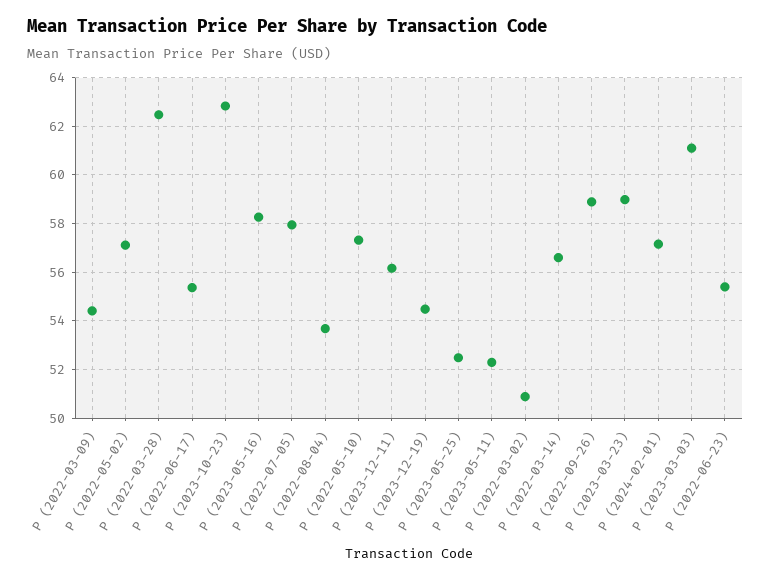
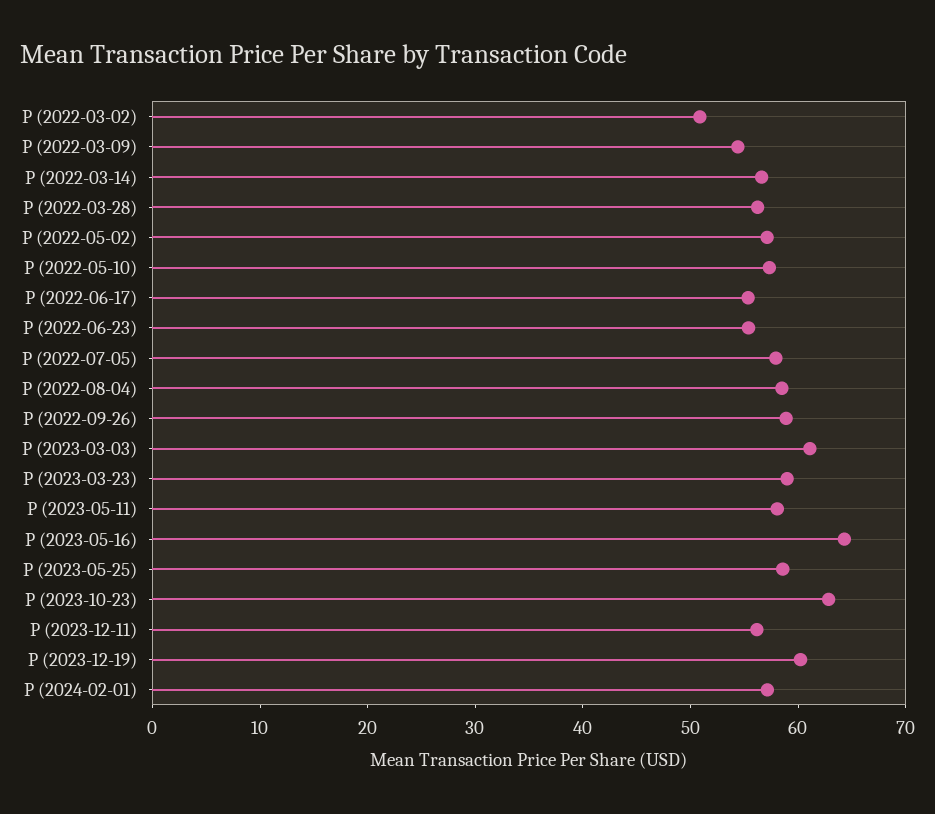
P (2022-03-28): 62.5 -> 56
P (2023-05-16): 58.25 -> 64
P (2022-08-04): 53.75 -> 58
P (2023-12-19): 54.5 -> 60
P (2023-05-25): 52.5 -> 58
P (2023-05-11): 52.25 -> 58

